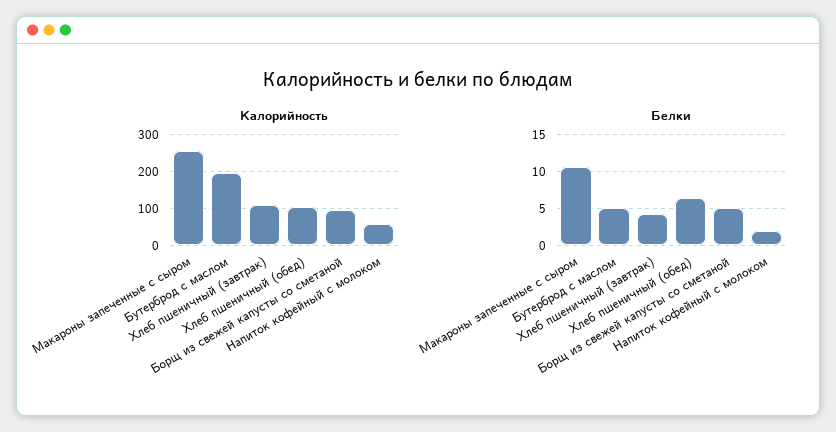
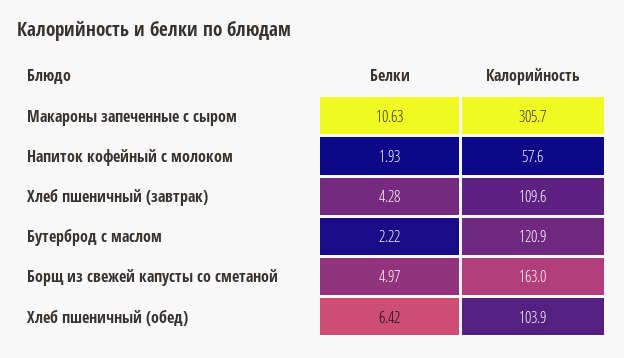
Калорийность, Макароны запеченные с сыром: 260 -> 305.7
Калорийность, Бутерброд с маслом: 200 -> 120.9
Калорийность, Борщ из свежей капусты со сметаной: 100 -> 163
Белки, Бутерброд с маслом: 5 -> 2.22

